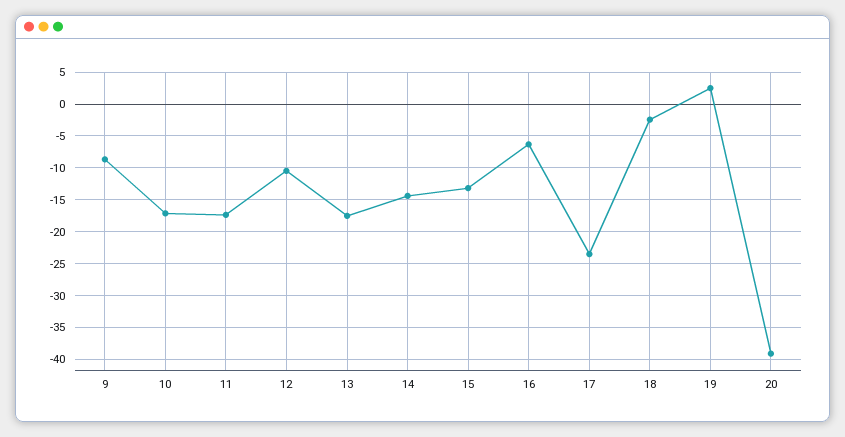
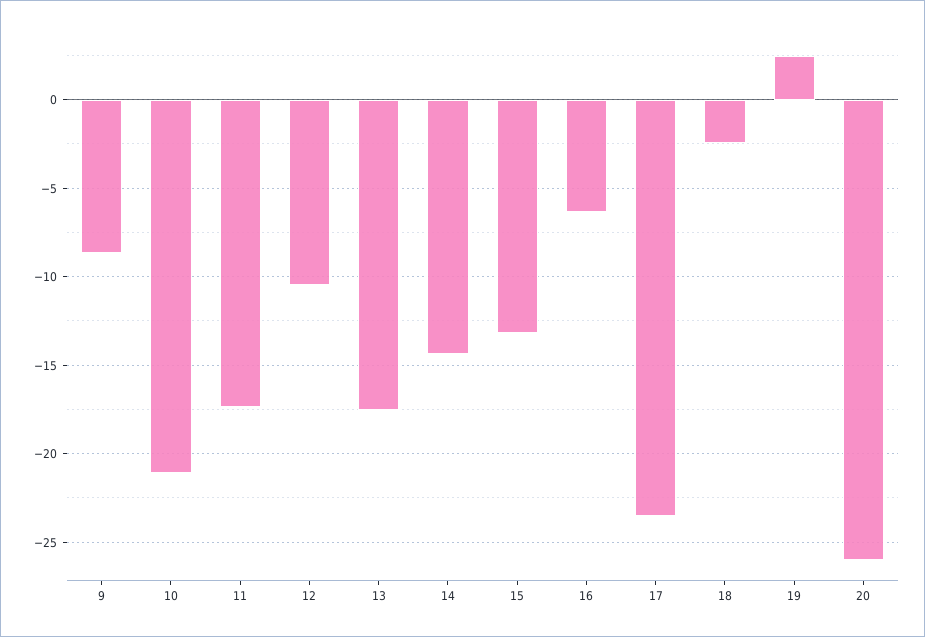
10: -17 -> -21
20: -39 -> -26

